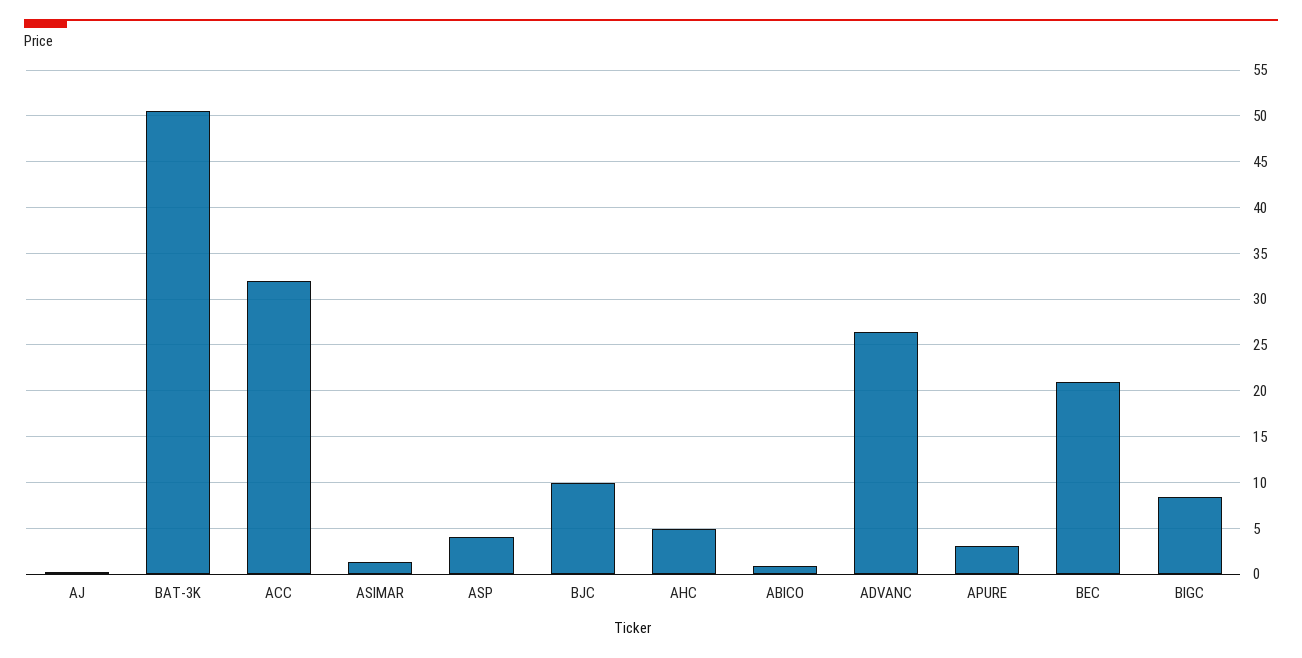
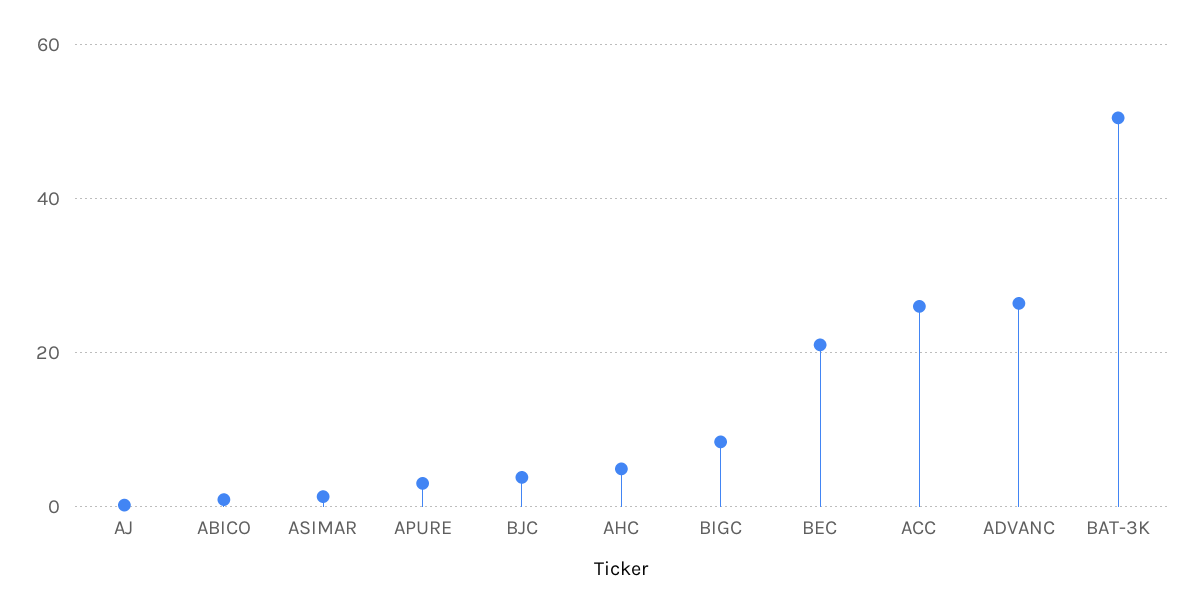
ACC: 32 -> 26
ASP: 4 -> none
BJC: 10 -> 4

